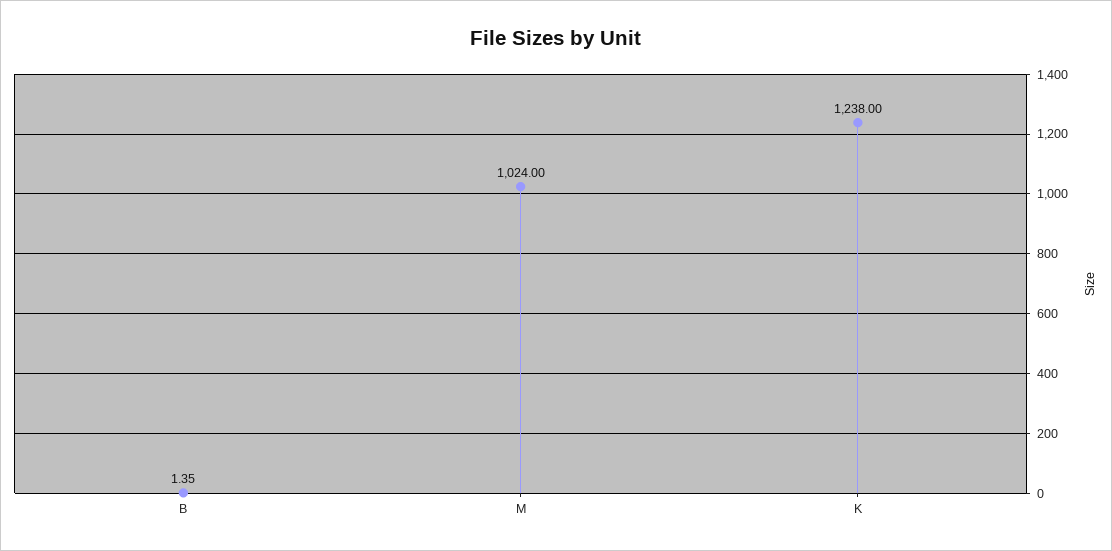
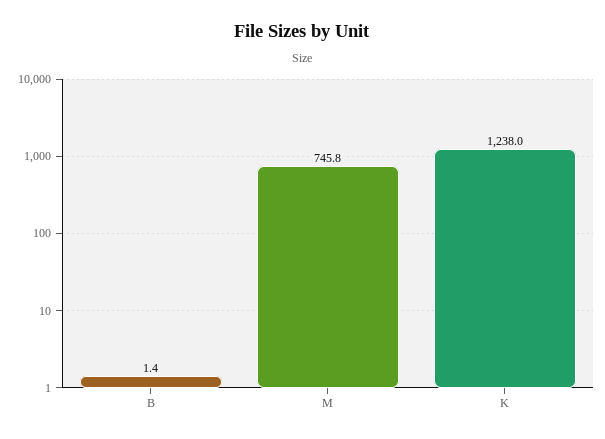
M: 1024 -> 745.8

